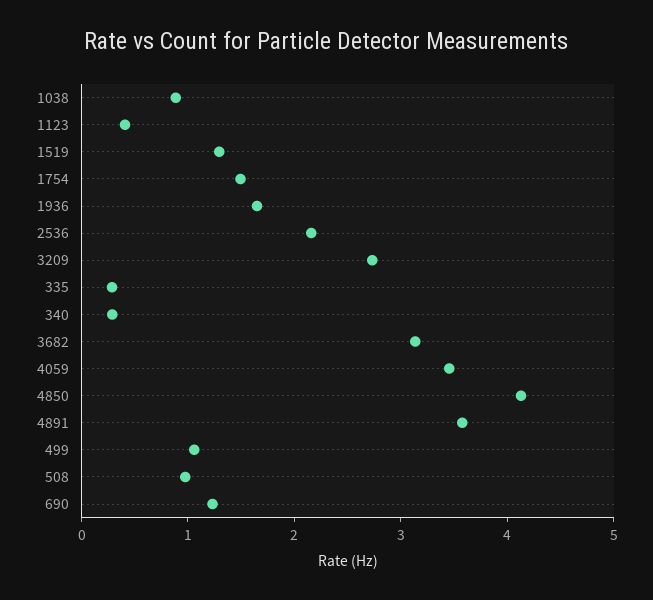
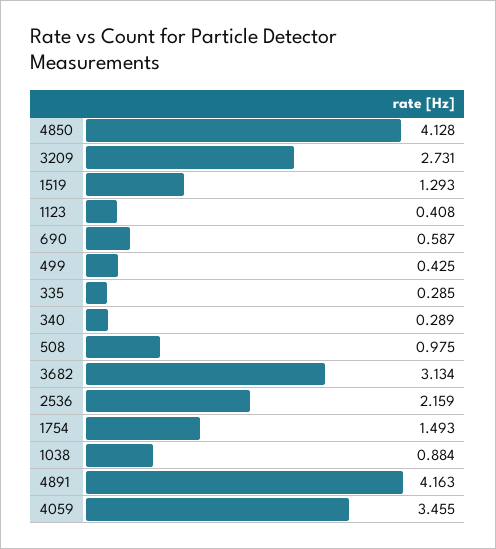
1936: 1.6 -> none
4891: 3.6 -> 4.163
499: 1 -> 0.425
690: 1.2 -> 0.587

